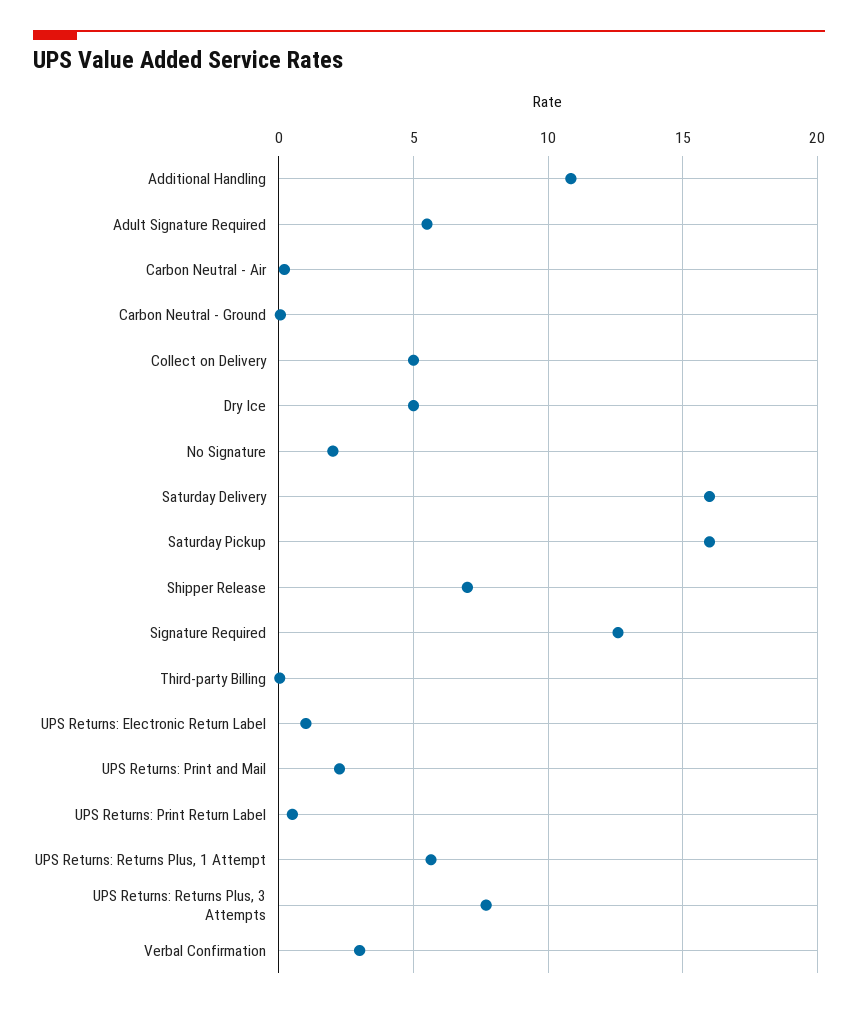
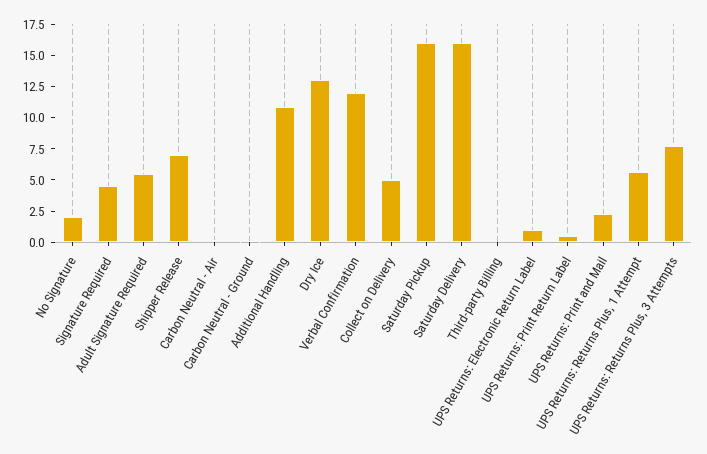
Dry Ice: 5 -> 12.5
Signature Required: 12.5 -> 5
Verbal Confirmation: 3 -> 12.5

